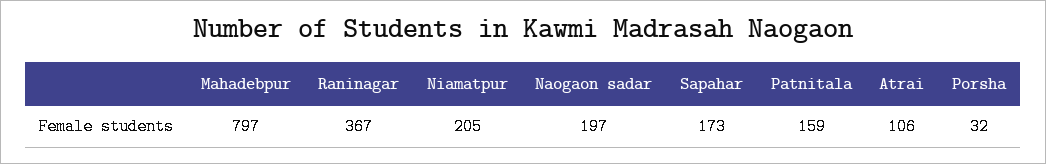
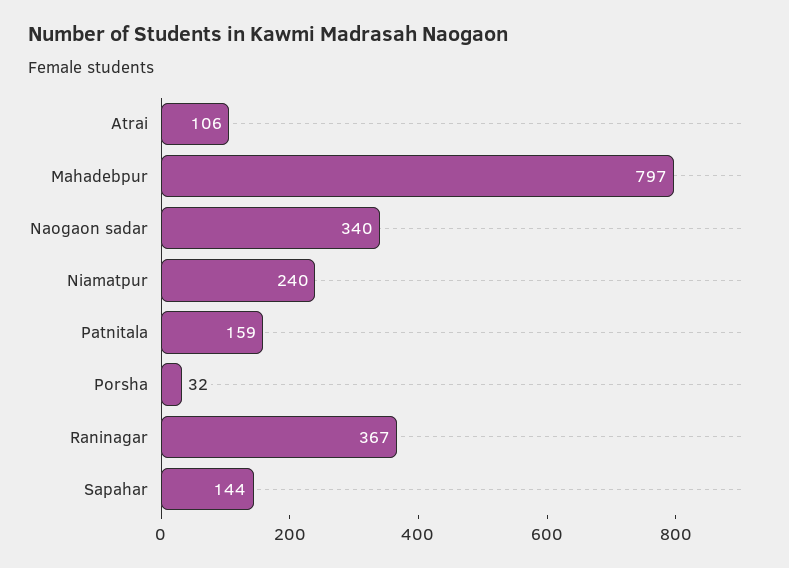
Niamatpur: 205 -> 240
Naogaon sadar: 197 -> 340
Sapahar: 173 -> 144

